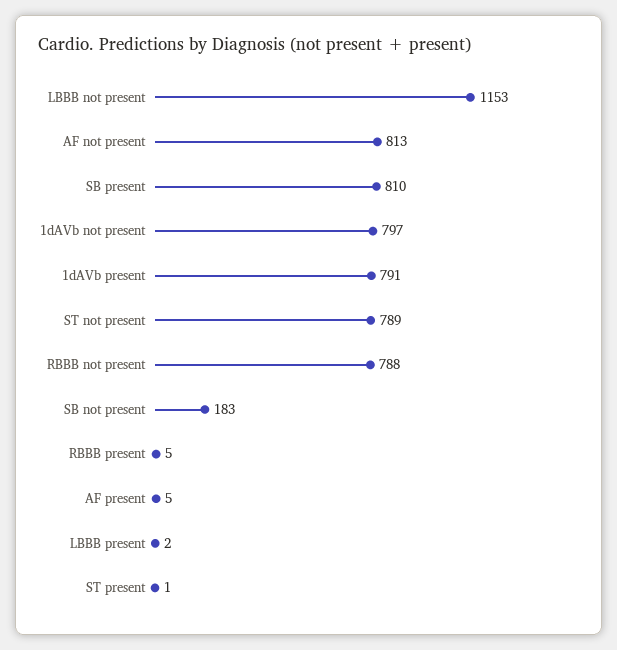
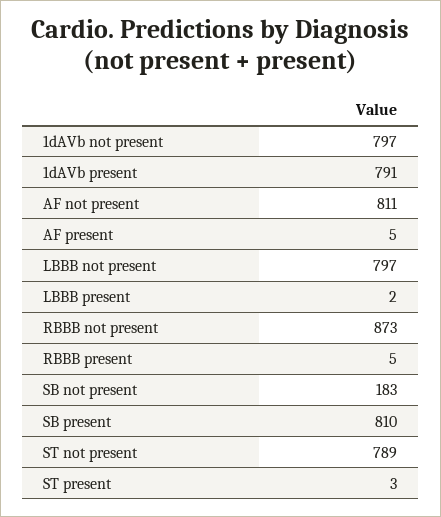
LBBB not present: 1153 -> 797
AF not present: 813 -> 811
RBBB not present: 788 -> 873
ST present: 1 -> 3

